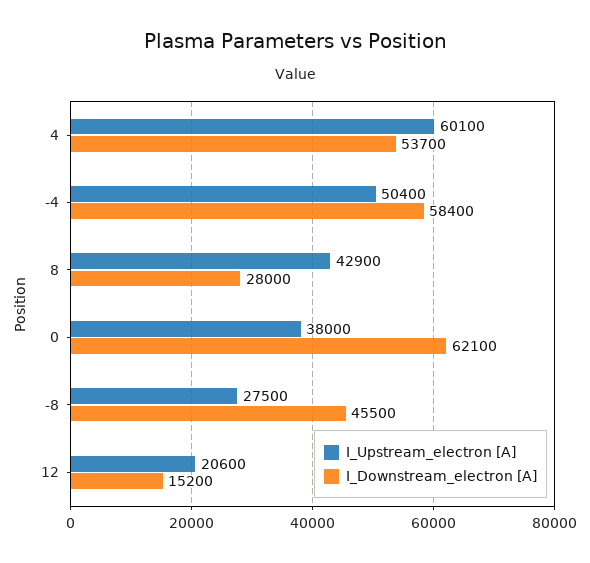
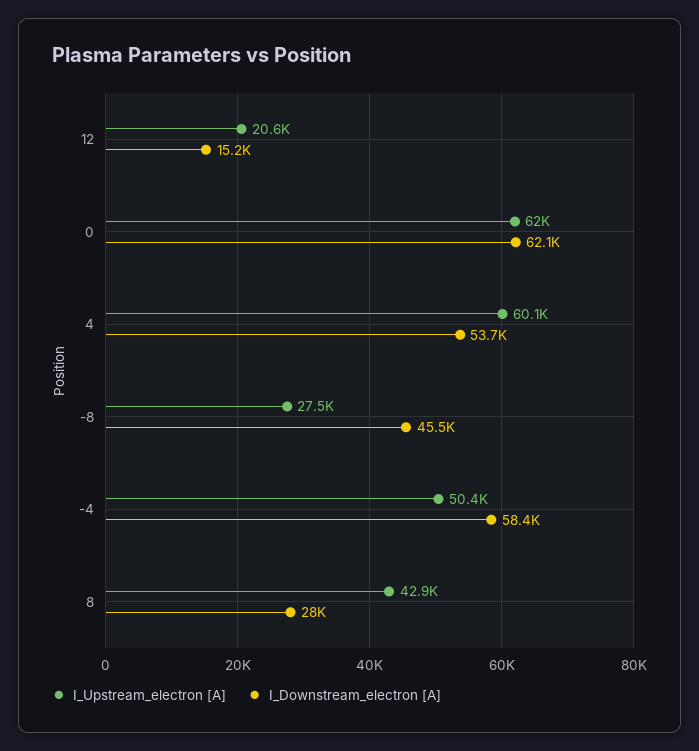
I_Upstream_electron [A], 0: 38000 -> 62000

